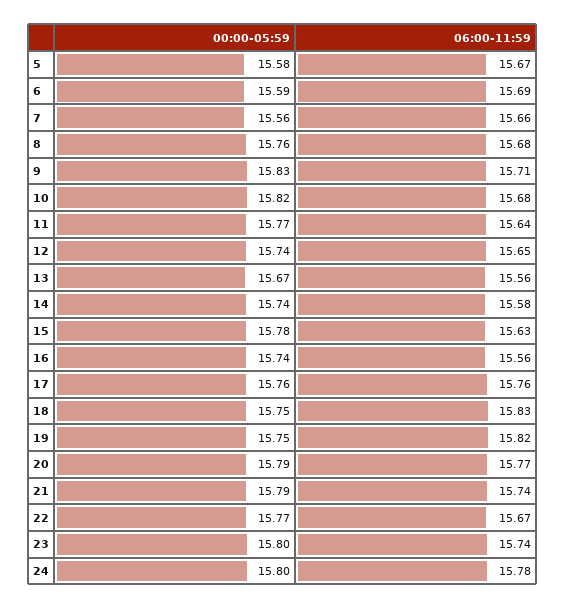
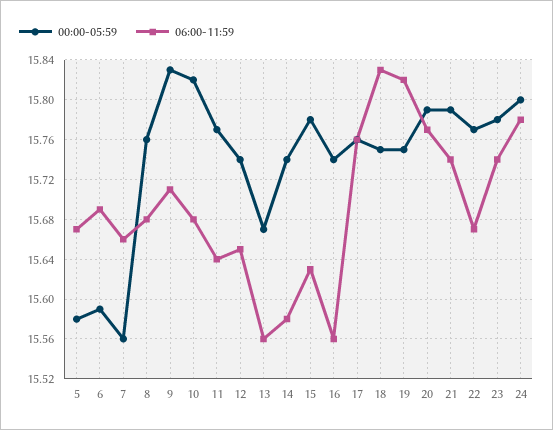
00:00-05:59, 23: 15.8 -> 15.78

